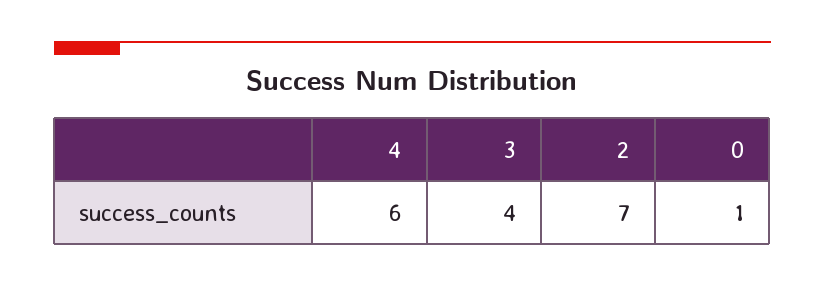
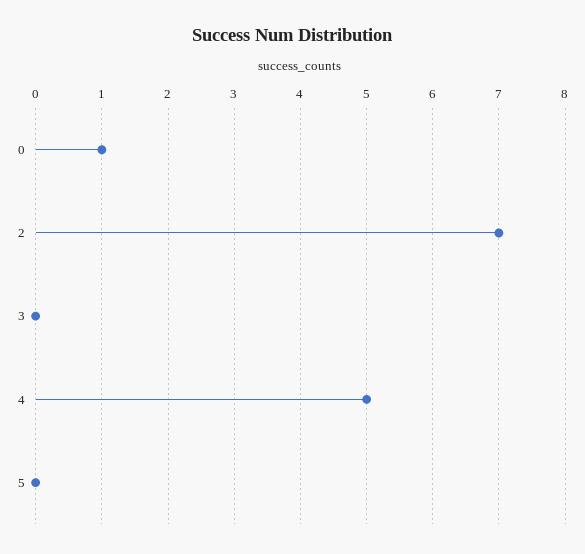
4: 6 -> 5
3: 4 -> 0
5: none -> 0

